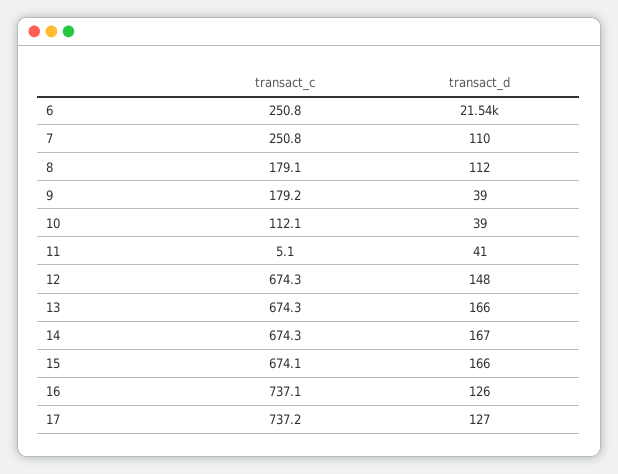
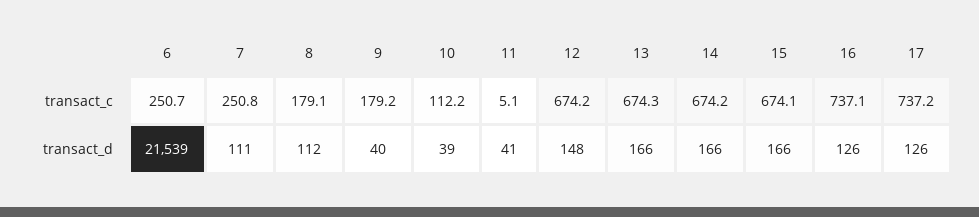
transact_c, 6: 250.8 -> 250.7
transact_d, 6: 21540 -> 21539
transact_d, 7: 110 -> 111
transact_d, 9: 39 -> 40
transact_c, 10: 112.1 -> 112.2
transact_c, 12: 674.3 -> 674.2
transact_c, 14: 674.3 -> 674.2
transact_d, 14: 167 -> 166
transact_d, 17: 127 -> 126

